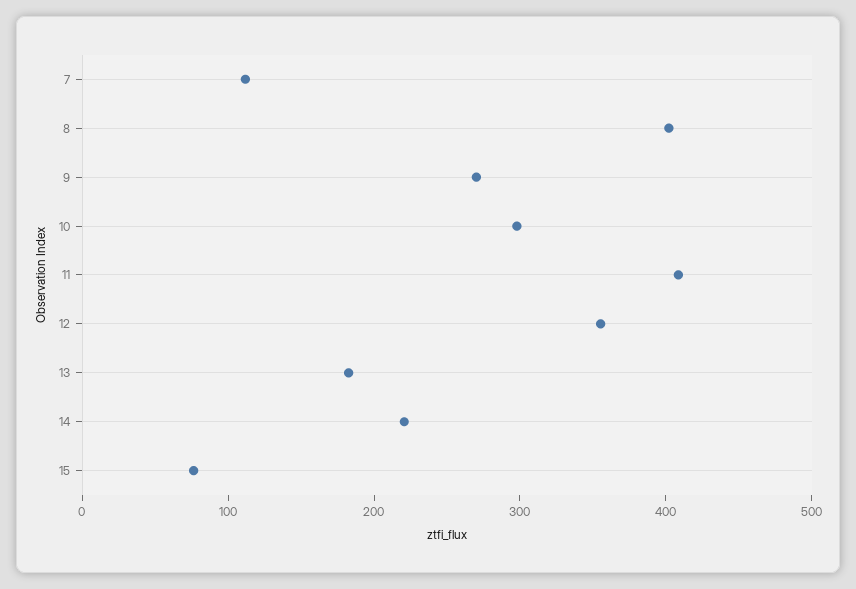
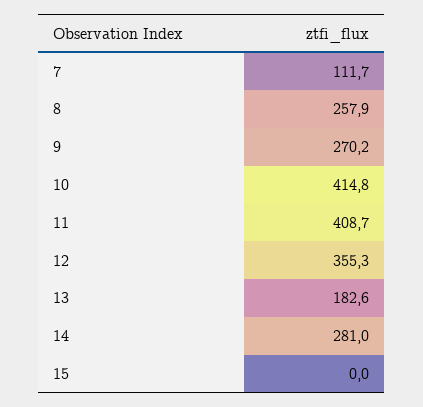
8: 400 -> 257.9
10: 300 -> 414.8
14: 220 -> 281
15: 80 -> 0

